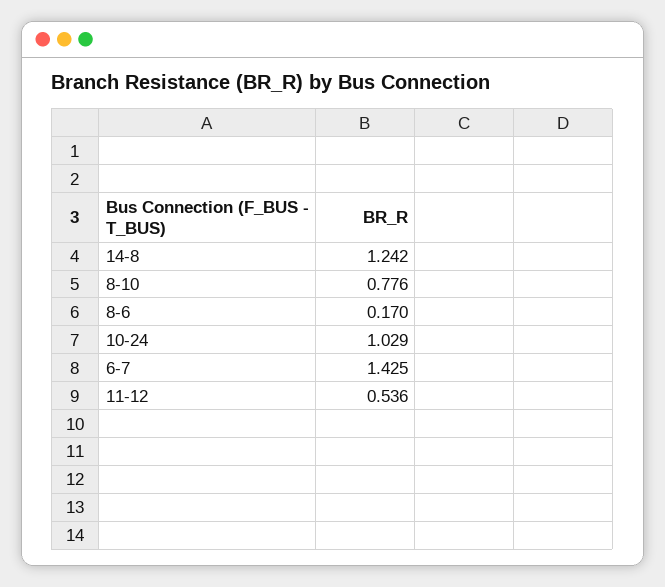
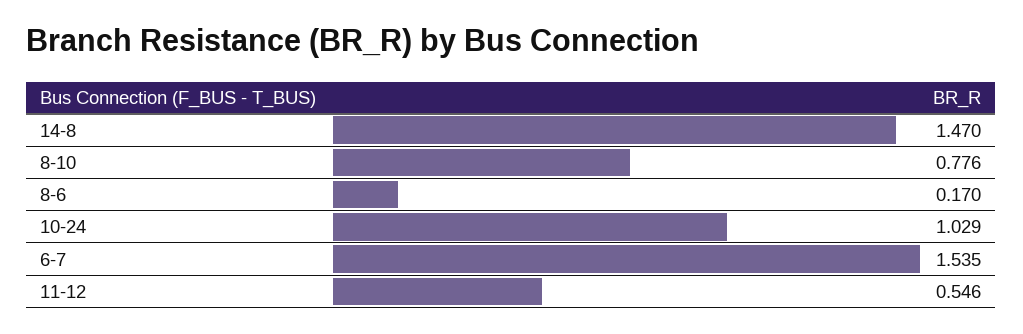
14-8: 1.242 -> 1.47
6-7: 1.425 -> 1.535
11-12: 0.536 -> 0.546

